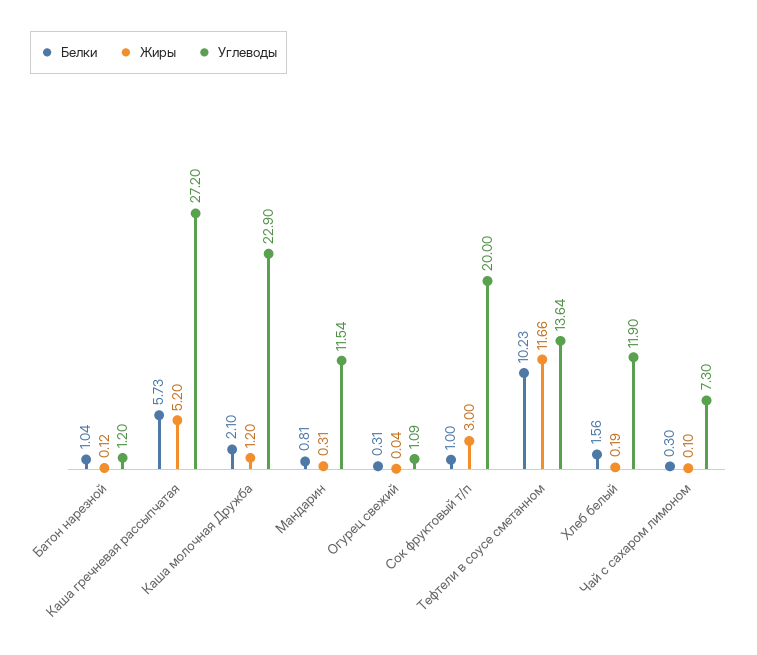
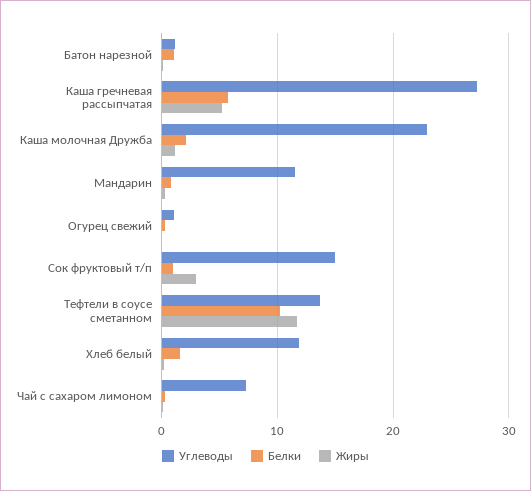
Углеводы, Сок фруктовый т/п: 20 -> 15

